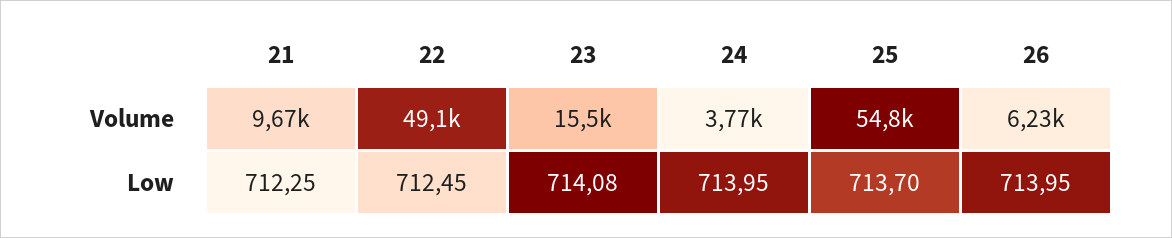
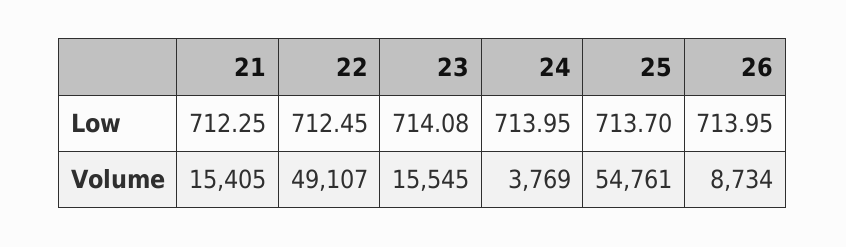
21, Volume: 9670 -> 15405
26, Volume: 6230 -> 8734

